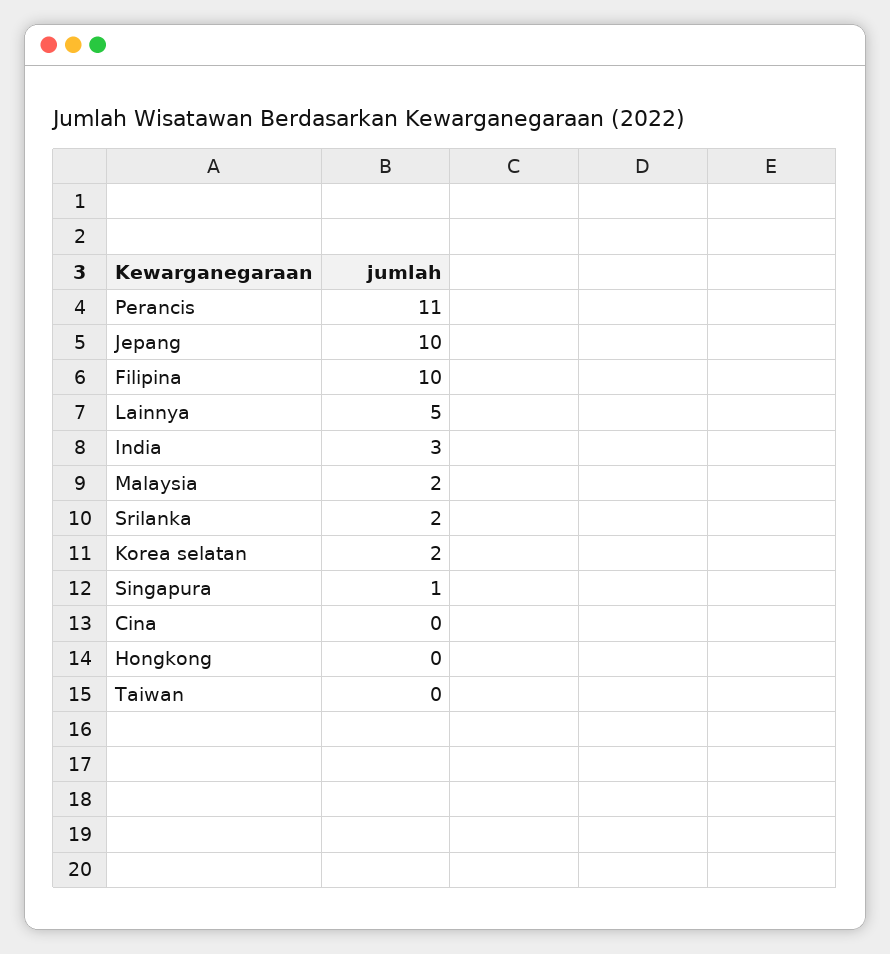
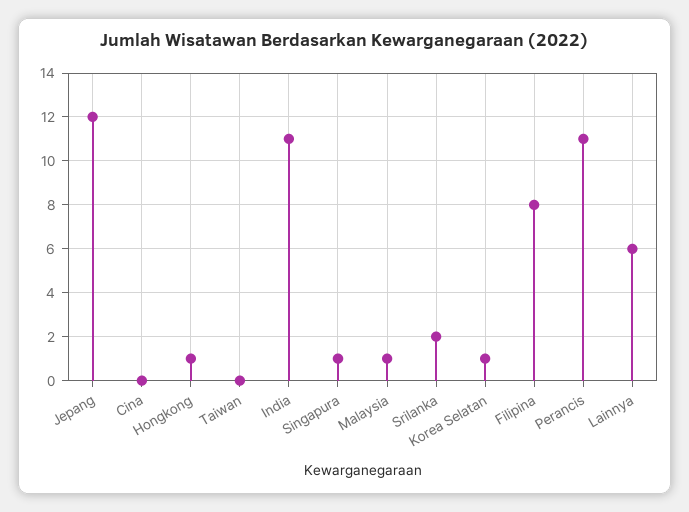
Jepang: 10 -> 12
Filipina: 10 -> 8
Lainnya: 5 -> 6
India: 3 -> 11
Malaysia: 2 -> 1
Korea selatan: 2 -> 1
Hongkong: 0 -> 1

